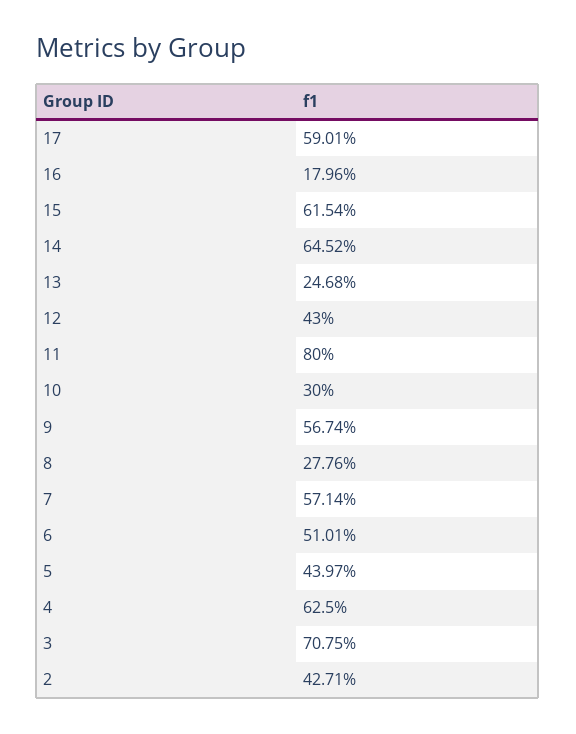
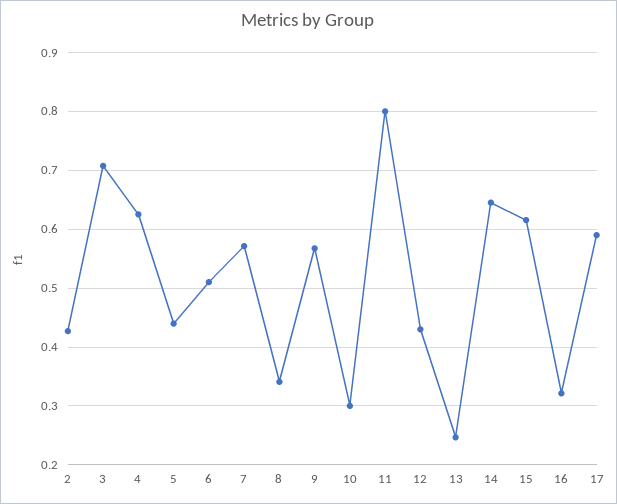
16: 0.1796 -> 0.32
8: 0.2776 -> 0.34

